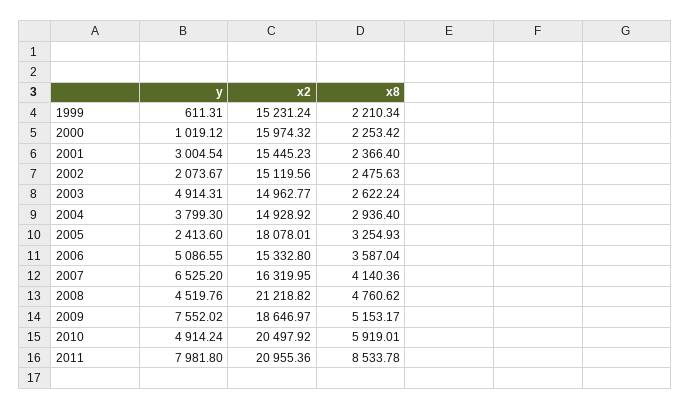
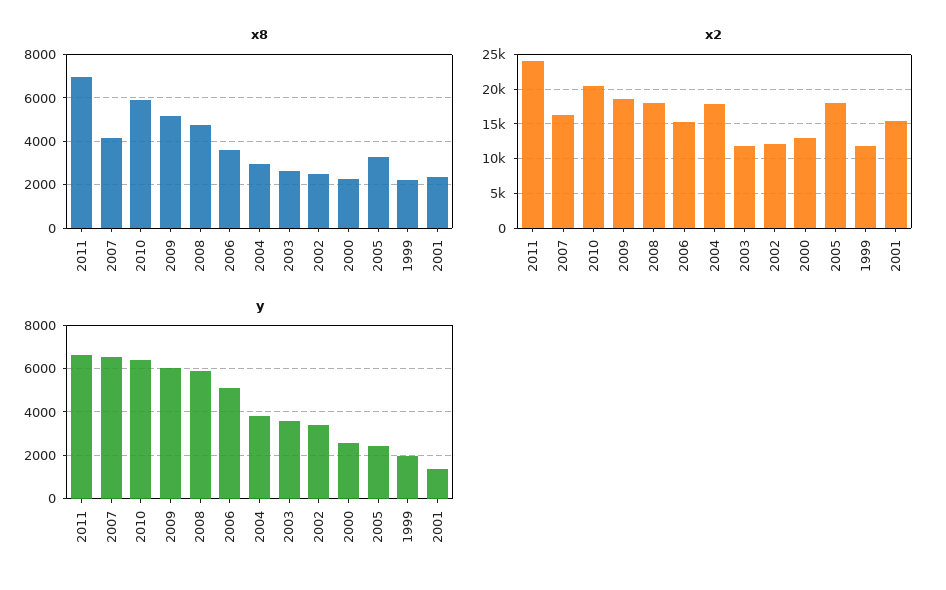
y, 1999: 611.31 -> 2000
x2, 1999: 15231.24 -> 12000
y, 2000: 1019.12 -> 2500
x2, 2000: 15974.32 -> 13000
y, 2001: 3004.54 -> 1500
y, 2002: 2073.67 -> 3500
x2, 2002: 15119.56 -> 12000
y, 2003: 4914.31 -> 3500
x2, 2003: 14962.77 -> 12000
x2, 2004: 14928.92 -> 18000
y, 2008: 4519.76 -> 6000
x2, 2008: 21218.82 -> 18000
y, 2009: 7552.02 -> 6000
y, 2010: 4914.24 -> 6500
y, 2011: 7981.8 -> 6500
x2, 2011: 20955.36 -> 24000
x8, 2011: 8533.78 -> 7000

